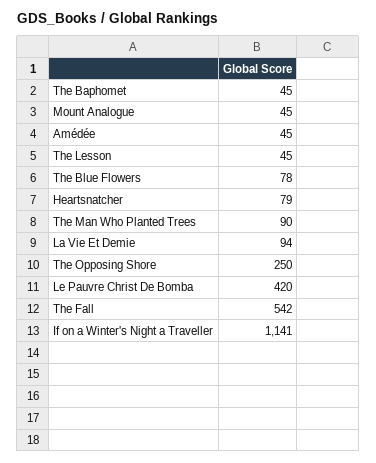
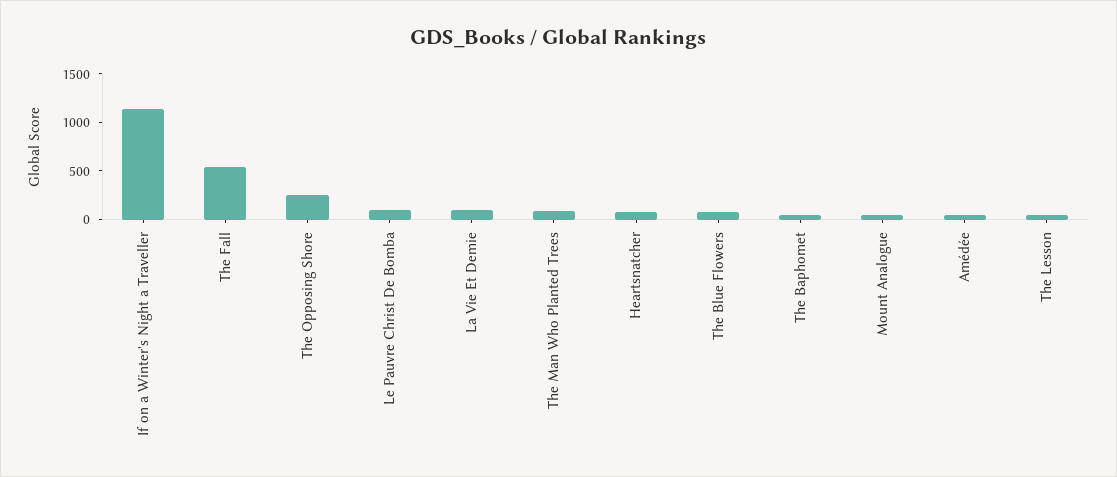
Le Pauvre Christ De Bomba: 420 -> 100

